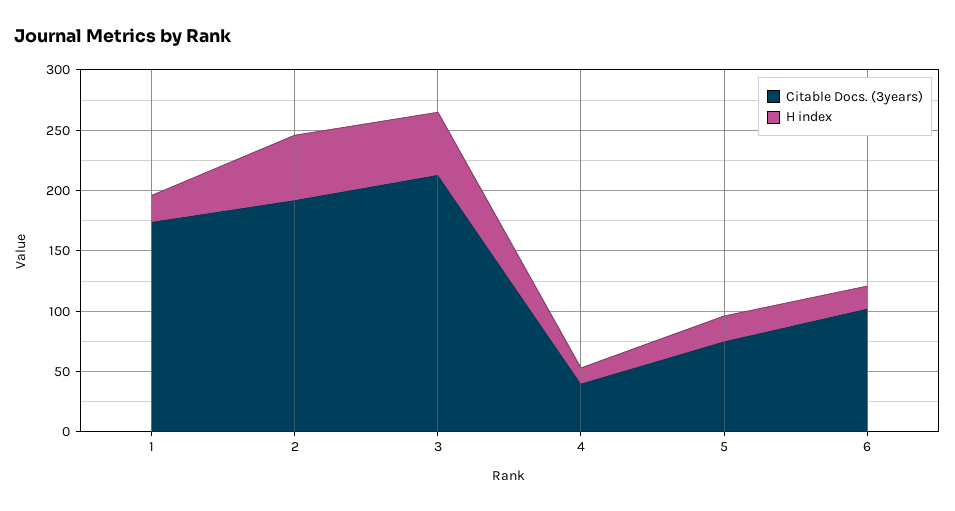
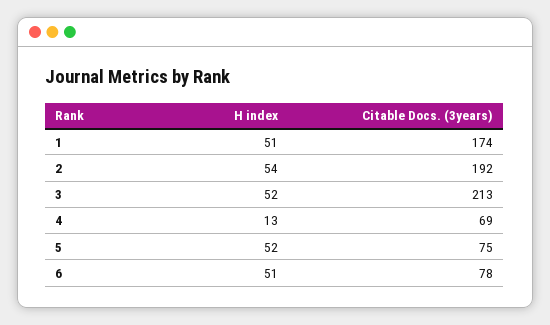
H index, 1: 20 -> 51
Citable Docs. (3years), 4: 40 -> 69
H index, 5: 20 -> 52
Citable Docs. (3years), 6: 100 -> 78
H index, 6: 20 -> 51

